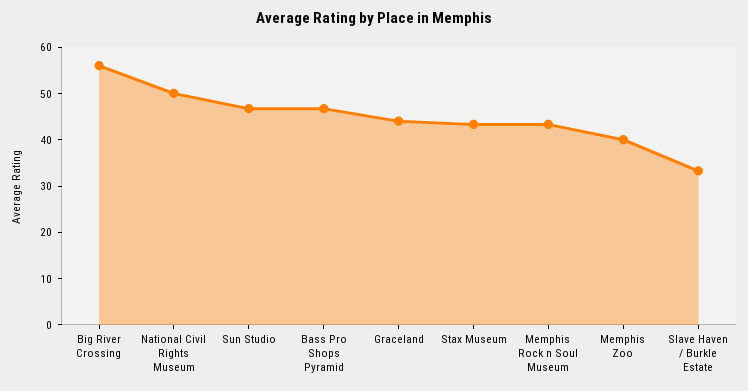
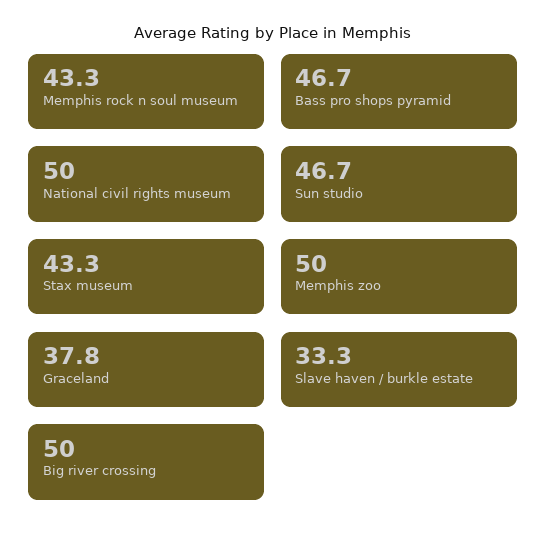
Big River Crossing: 56 -> 50
Graceland: 44 -> 37.8
Memphis Zoo: 40 -> 50

